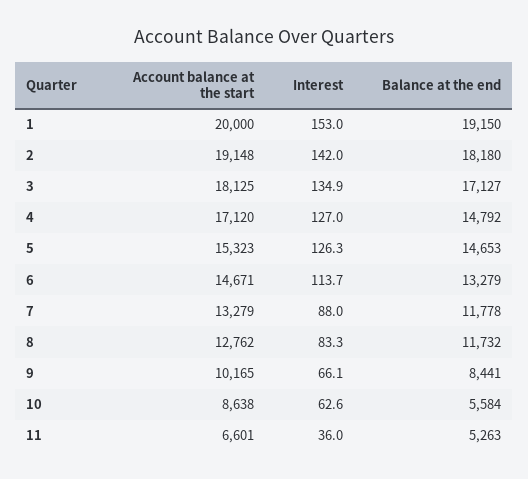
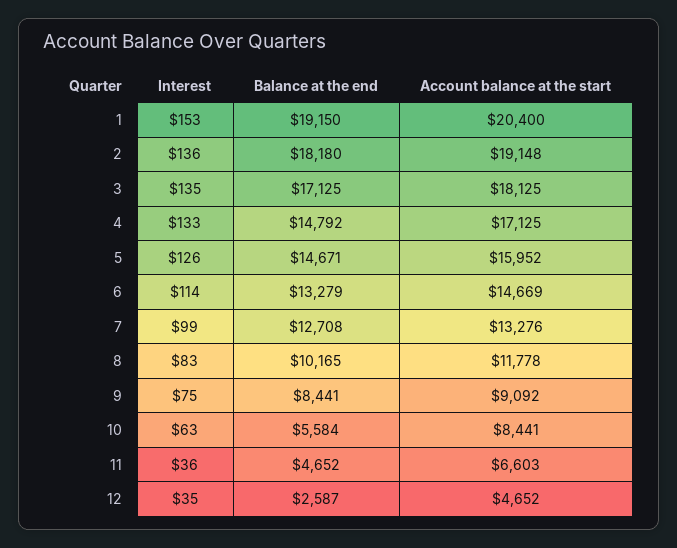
Account balance at the start, 1: 20000 -> 20400
Interest, 2: 142 -> 136
Balance at the end, 3: 17127 -> 17125
Account balance at the start, 4: 17120 -> 17125
Interest, 4: 127 -> 133
Account balance at the start, 5: 15323 -> 15952
Balance at the end, 5: 14653 -> 14671
Account balance at the start, 6: 14671 -> 14669
Account balance at the start, 7: 13279 -> 13276
Interest, 7: 88 -> 99
Balance at the end, 7: 11778 -> 12708
Account balance at the start, 8: 12762 -> 11778
Balance at the end, 8: 11732 -> 10165
Account balance at the start, 9: 10165 -> 9092
Interest, 9: 66.1 -> 75
Account balance at the start, 10: 8638 -> 8441
Account balance at the start, 11: 6601 -> 6603
Balance at the end, 11: 5263 -> 4652
Interest, 12: none -> 35
Balance at the end, 12: none -> 2587
Account balance at the start, 12: none -> 4652

